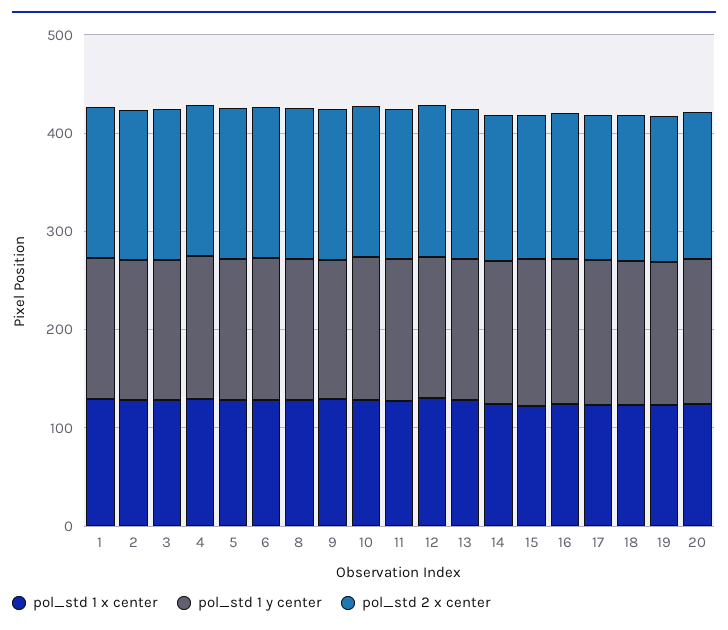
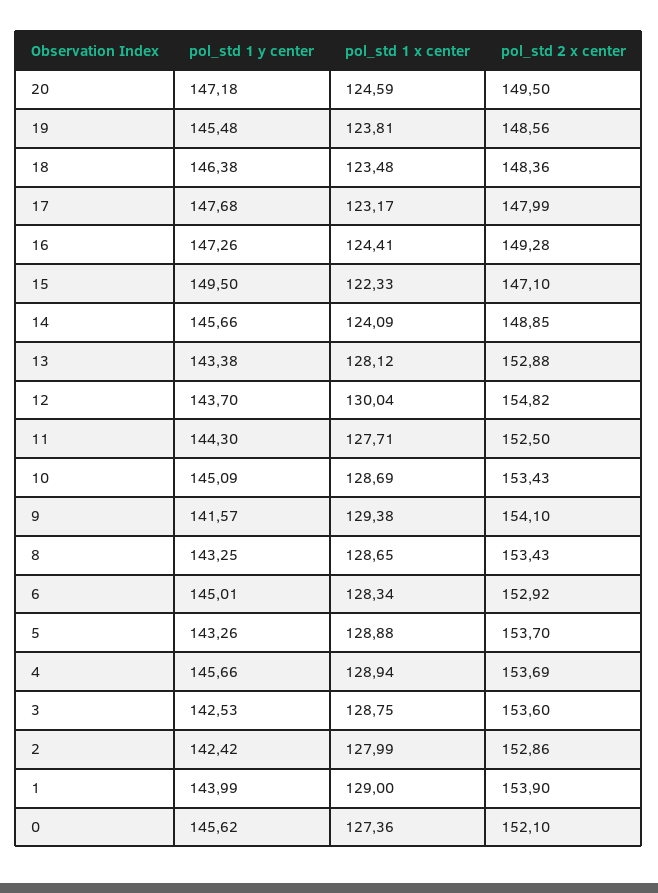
pol_std 1 y center, 0: none -> 145.62
pol_std 1 x center, 0: none -> 127.36
pol_std 2 x center, 0: none -> 152.1

